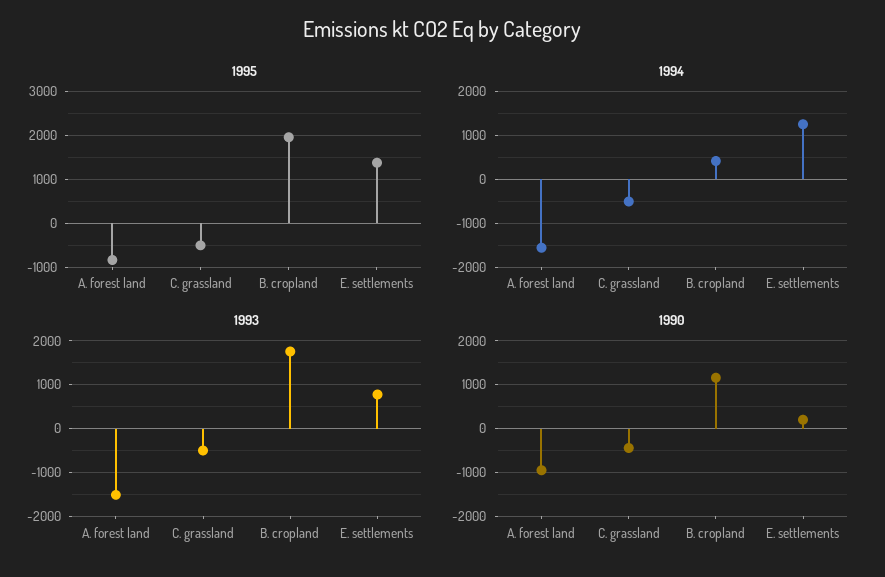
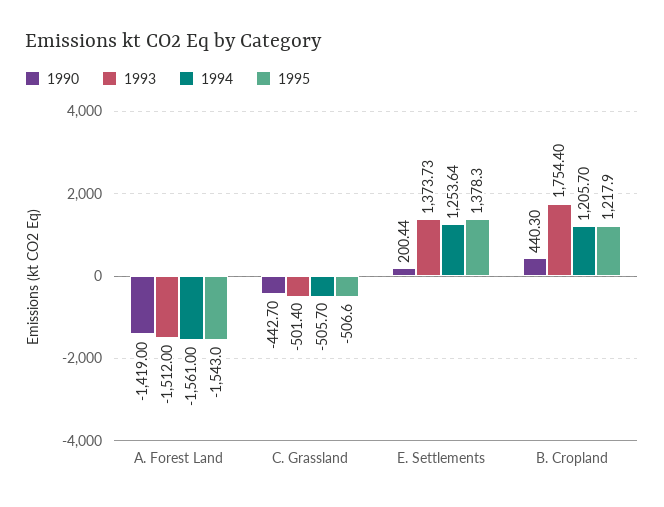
1995, A. forest land: -800 -> -1543
1995, B. cropland: 2000 -> 1217.9
1994, B. cropland: 400 -> 1205.7
1993, E. settlements: 800 -> 1373.73
1990, A. forest land: -1000 -> -1419
1990, B. cropland: 1200 -> 440.3

